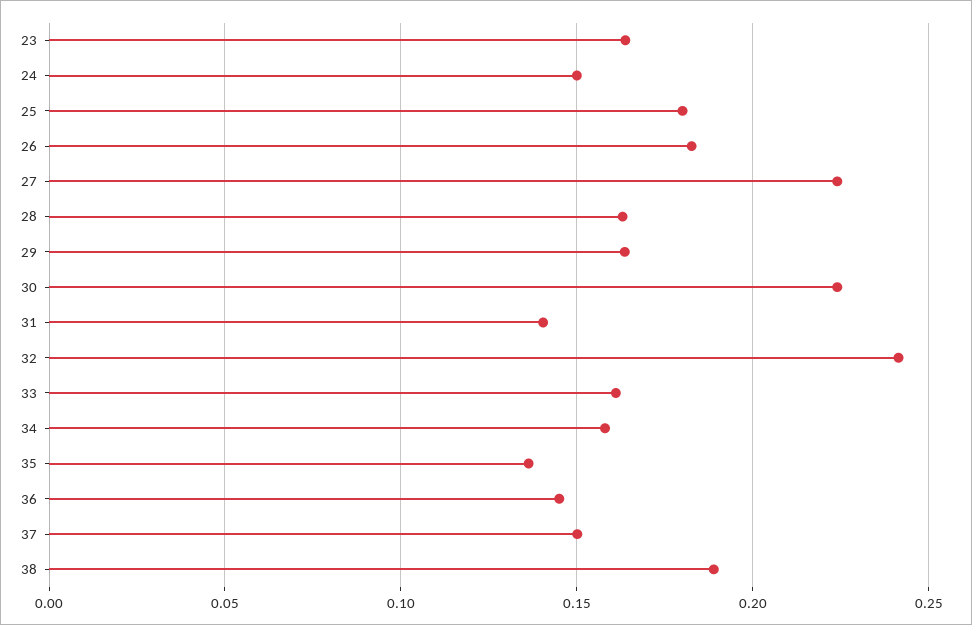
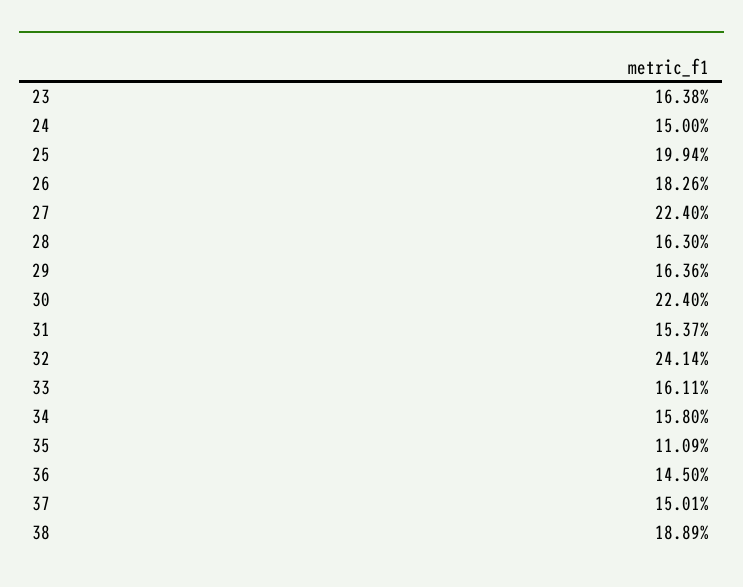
25: 0.18 -> 0.1994
31: 0.14 -> 0.1537
35: 0.135 -> 0.1109

